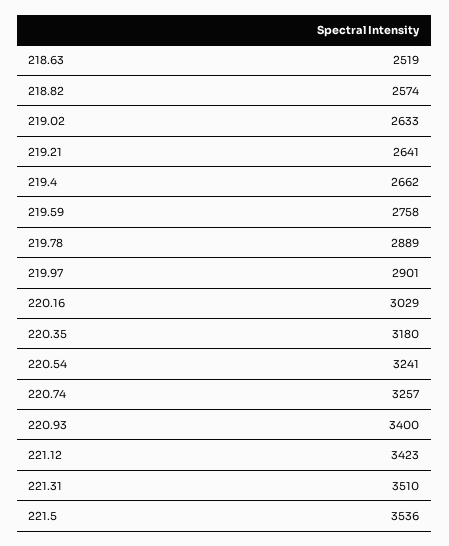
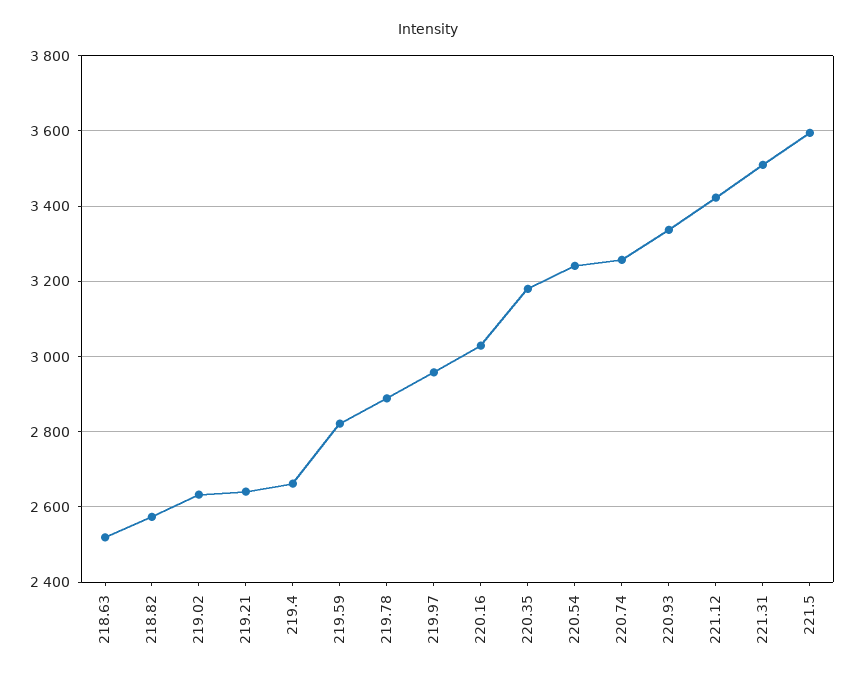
219.59: 2758 -> 2820
219.97: 2901 -> 2960
220.93: 3400 -> 3340
221.5: 3536 -> 3600

